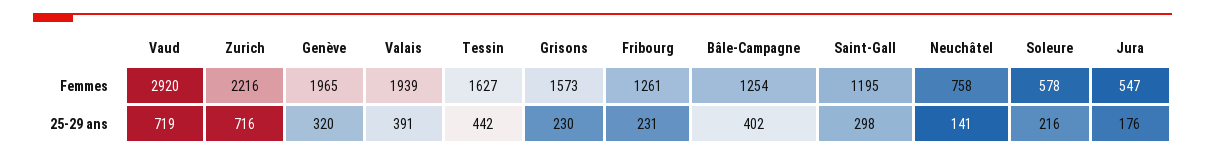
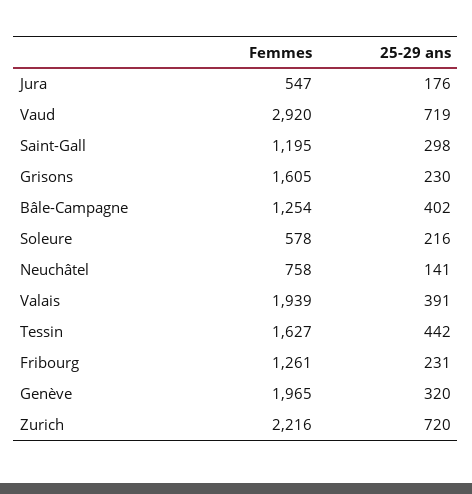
Grisons, Femmes: 1573 -> 1605
Zurich, 25-29 ans: 716 -> 720

